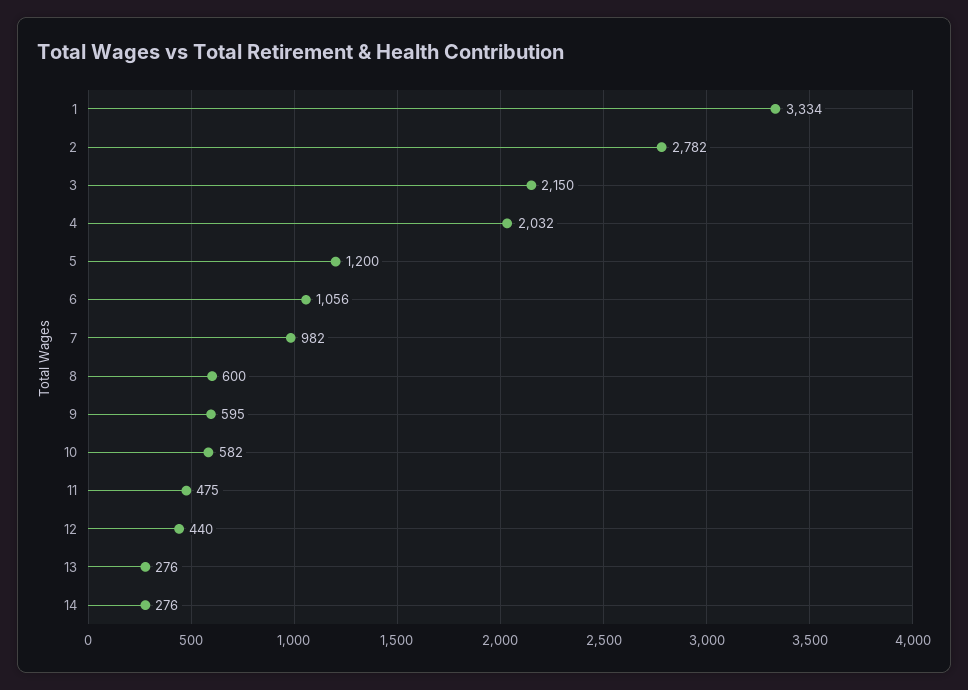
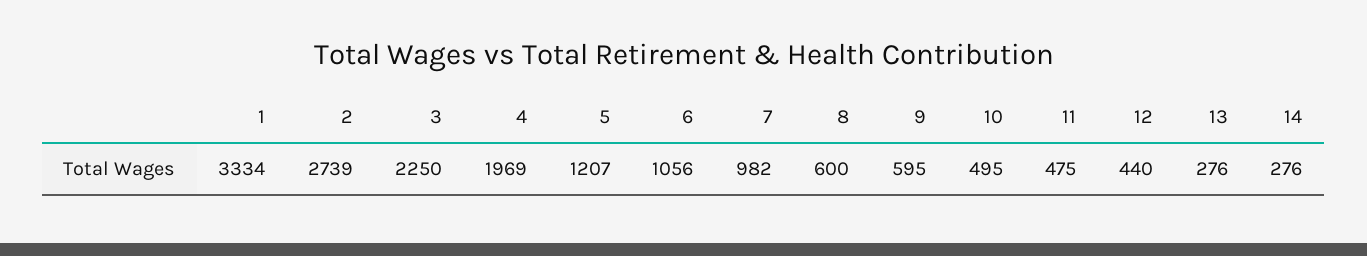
2: 2782 -> 2739
3: 2150 -> 2250
4: 2032 -> 1969
5: 1200 -> 1207
10: 582 -> 495

